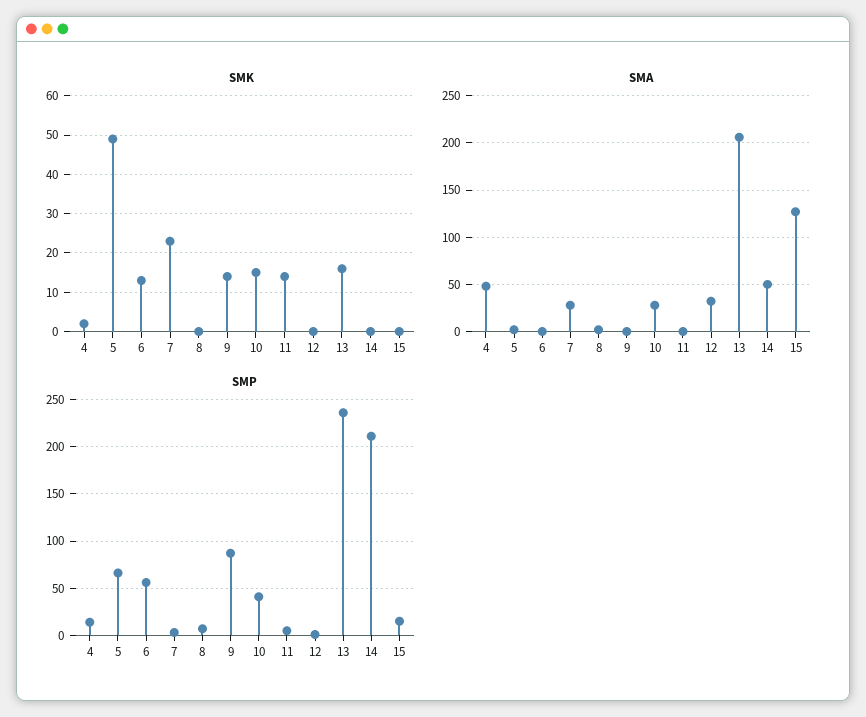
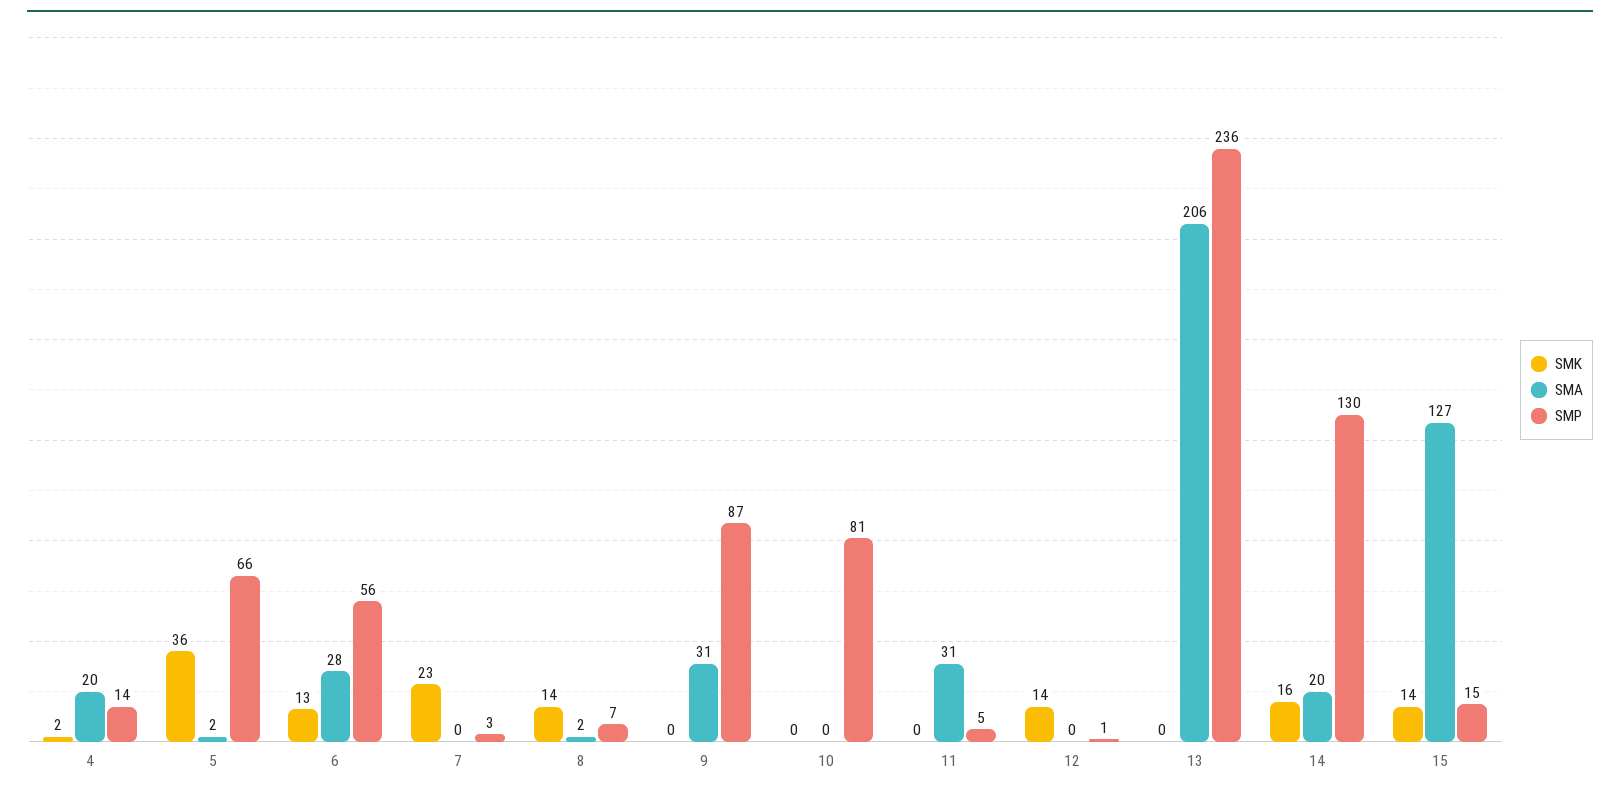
SMK, 5: 50 -> 36
SMK, 8: 0 -> 14
SMK, 9: 15 -> 0
SMK, 10: 15 -> 0
SMK, 11: 15 -> 0
SMK, 12: 0 -> 14
SMK, 13: 15 -> 0
SMK, 14: 0 -> 16
SMK, 15: 0 -> 14
SMA, 4: 50 -> 20
SMA, 6: 0 -> 28
SMA, 7: 30 -> 0
SMA, 9: 0 -> 31
SMA, 10: 30 -> 0
SMA, 11: 0 -> 31
SMA, 12: 30 -> 0
SMA, 14: 50 -> 20
SMP, 10: 40 -> 81
SMP, 14: 210 -> 130

